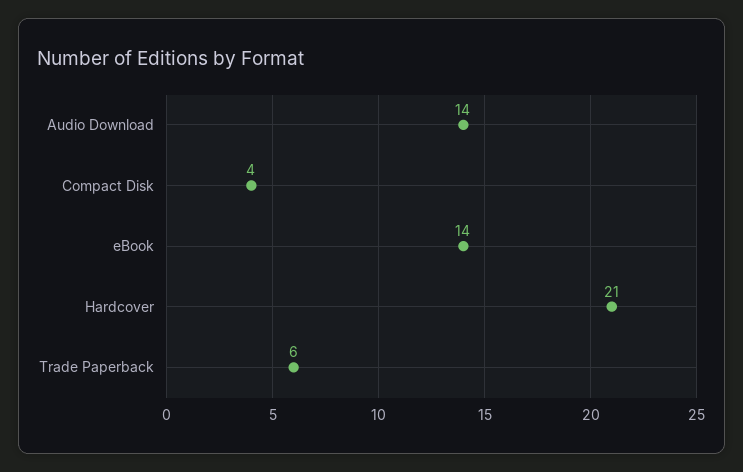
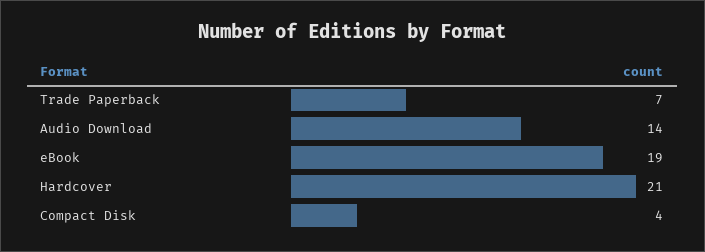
eBook: 14 -> 19
Trade Paperback: 6 -> 7

